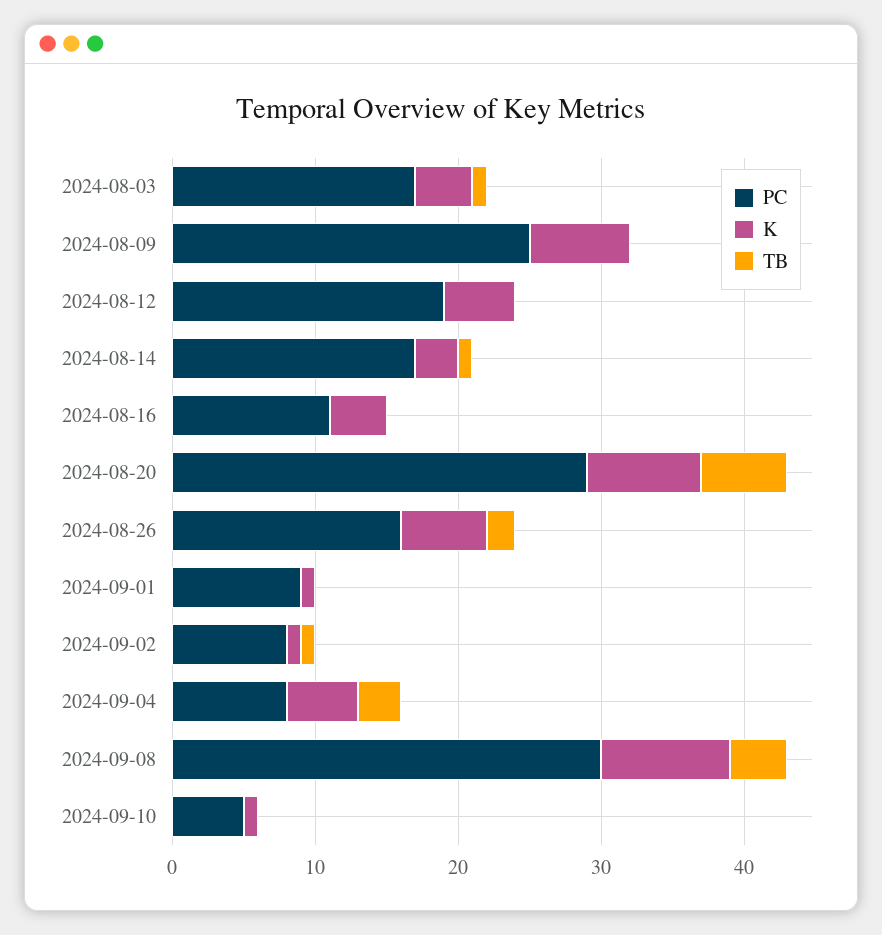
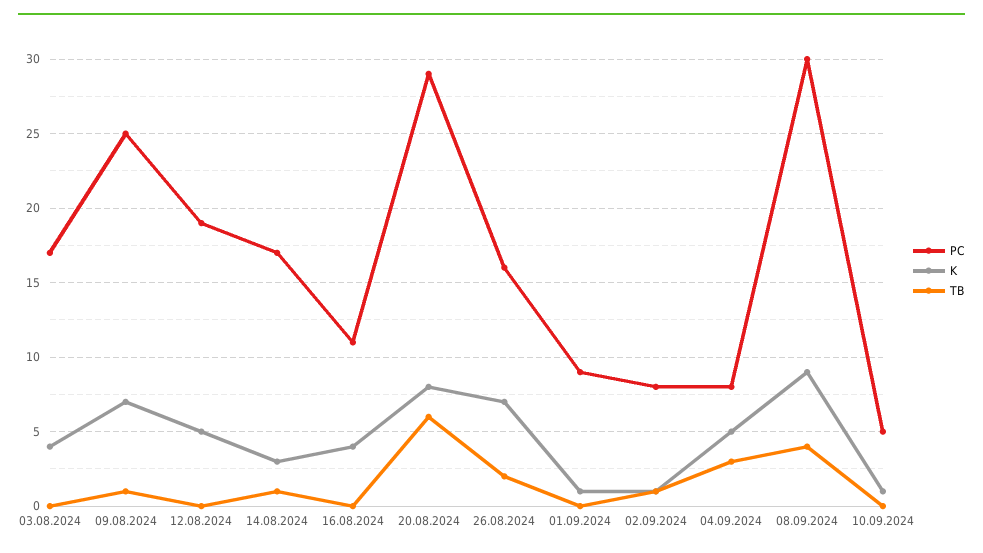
TB, 2024-08-03: 1 -> 0
TB, 2024-08-09: 0 -> 1
K, 2024-08-26: 6 -> 7

